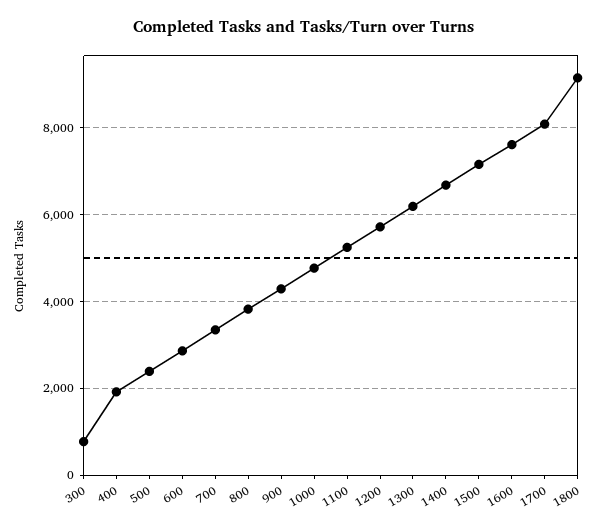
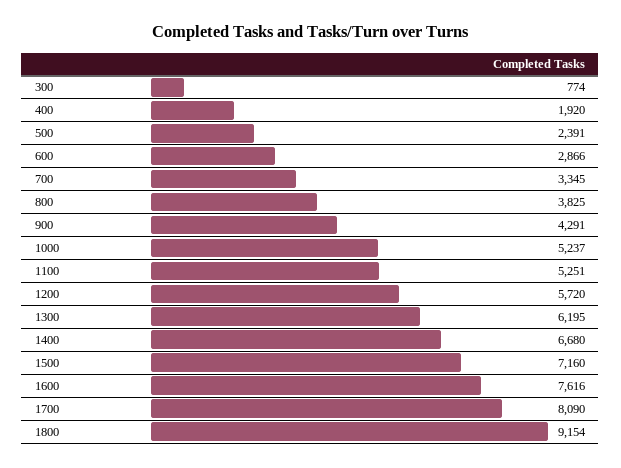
1000: 4800 -> 5237

